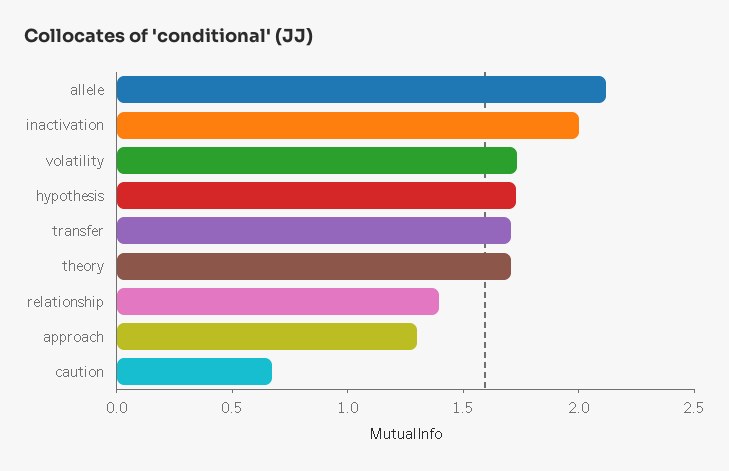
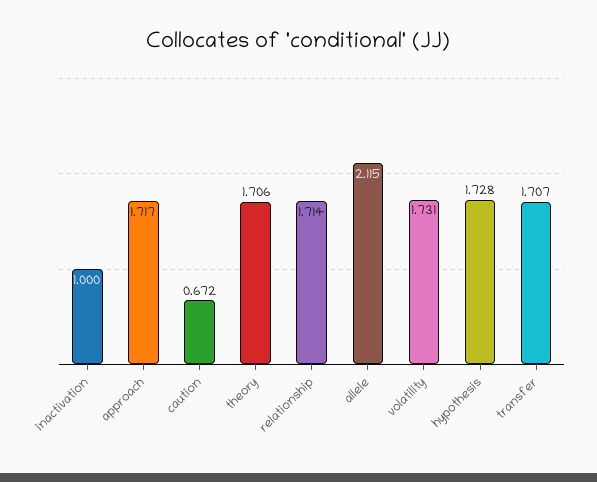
inactivation: 2 -> 1
relationship: 1.4 -> 1.714
approach: 1.3 -> 1.717

